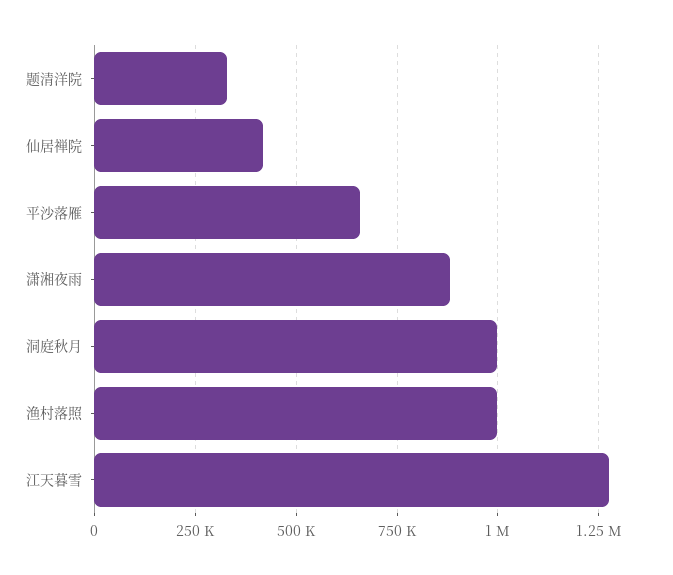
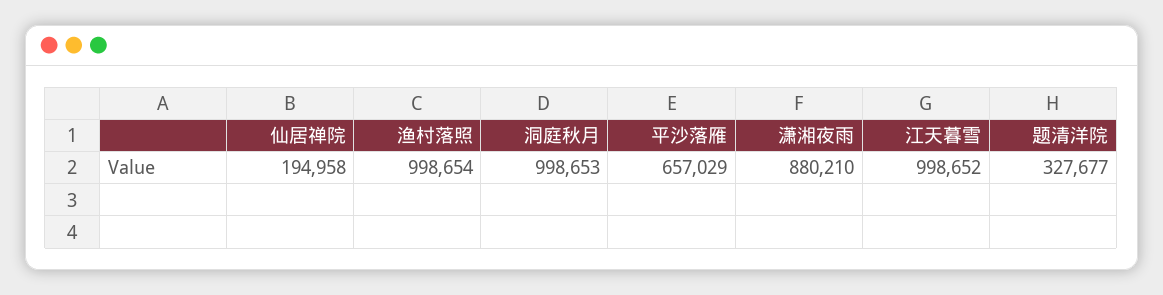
仙居禅院: 425000 -> 194958
江天暮雪: 1275000 -> 998652

